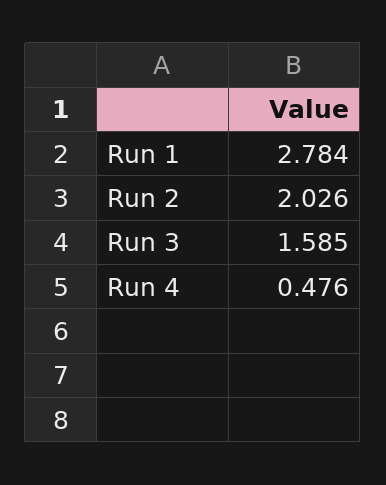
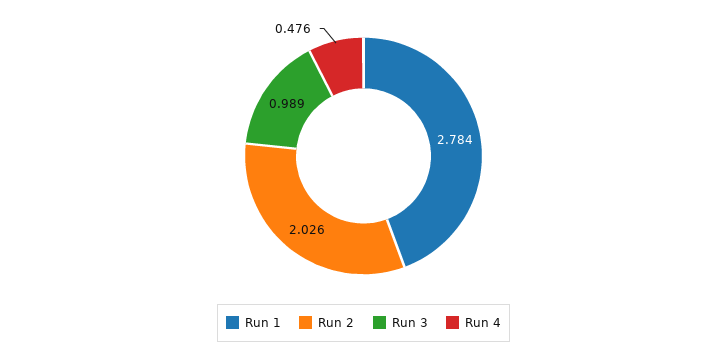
Run 3: 1.585 -> 0.989

